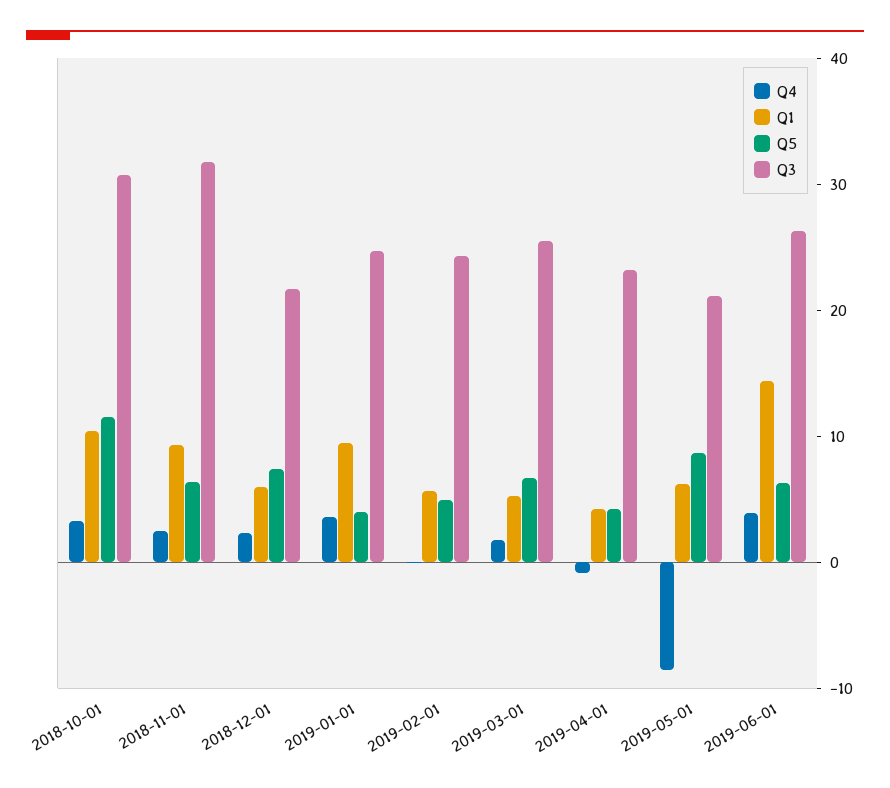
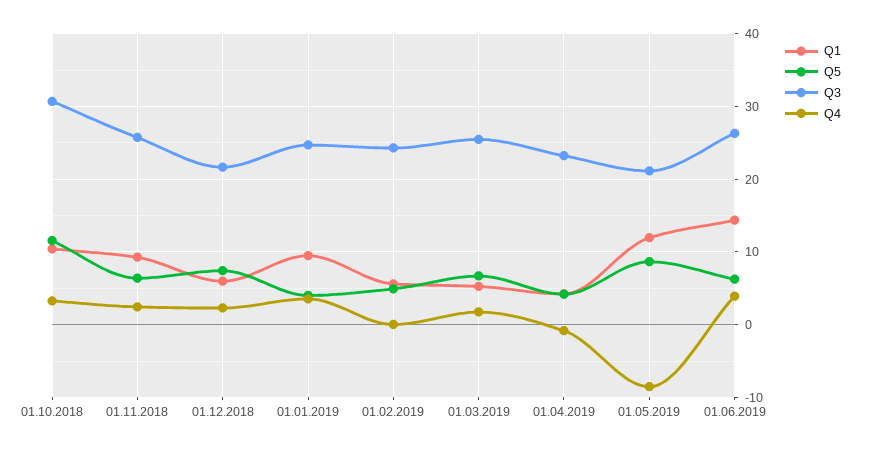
Q3, 2018-11-01: 32 -> 26
Q1, 2019-05-01: 6 -> 12

